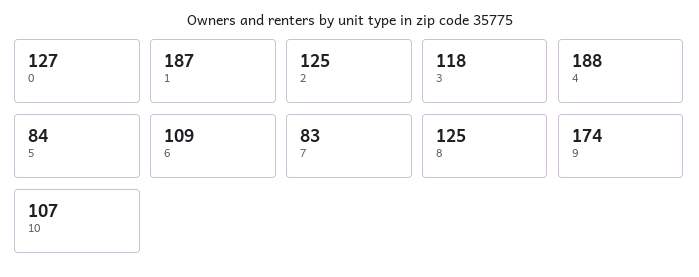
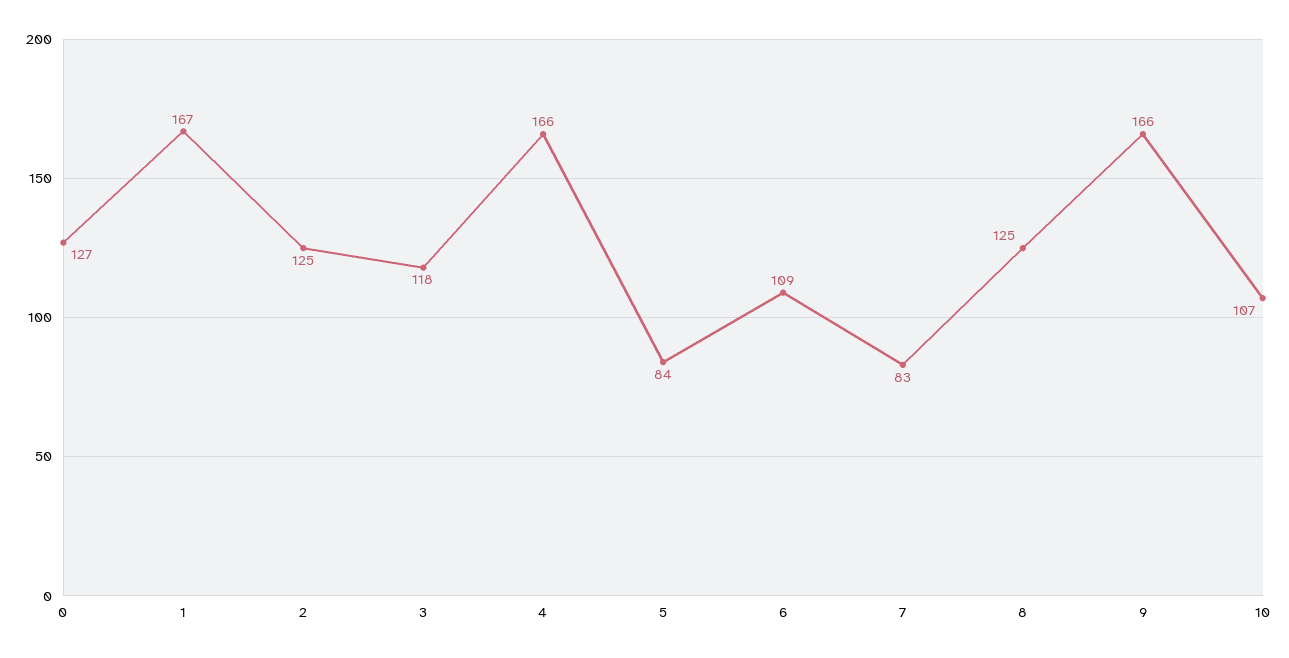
1: 187 -> 167
4: 188 -> 166
9: 174 -> 166

